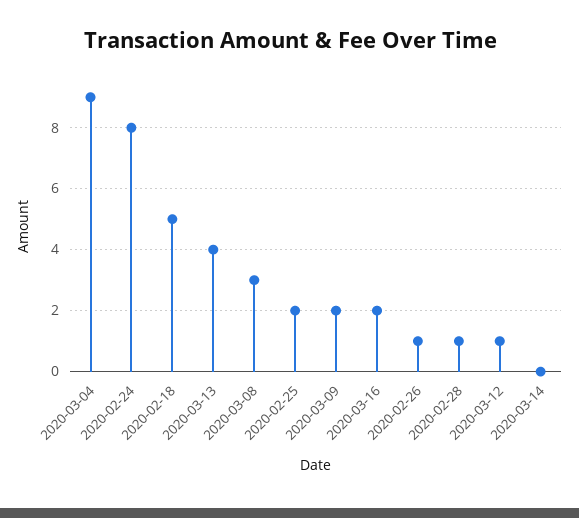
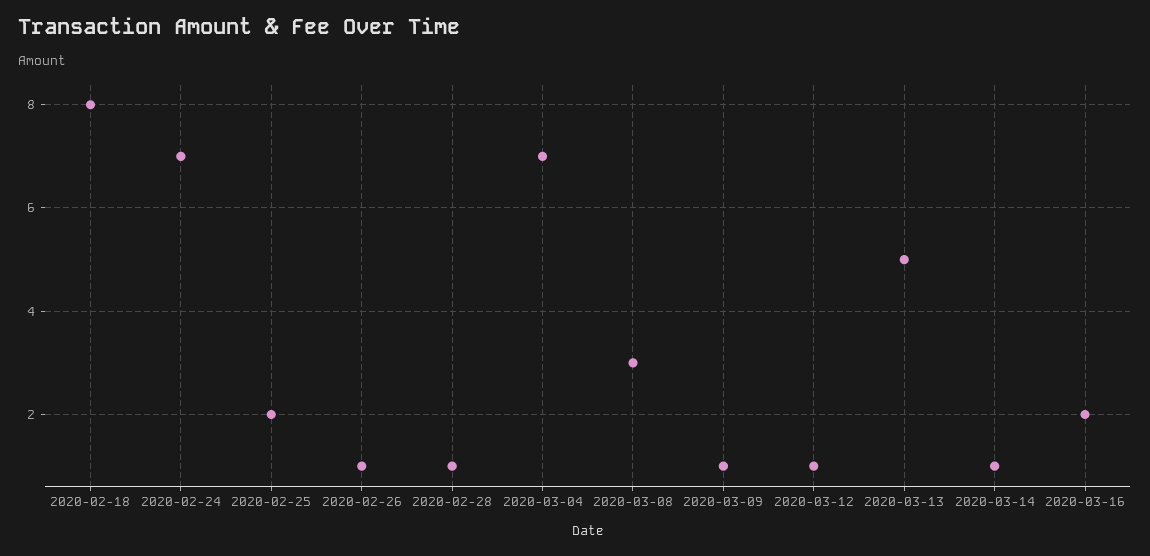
2020-03-04: 9 -> 7
2020-02-24: 8 -> 7
2020-02-18: 5 -> 8
2020-03-13: 4 -> 5
2020-03-09: 2 -> 1
2020-03-14: 0 -> 1

